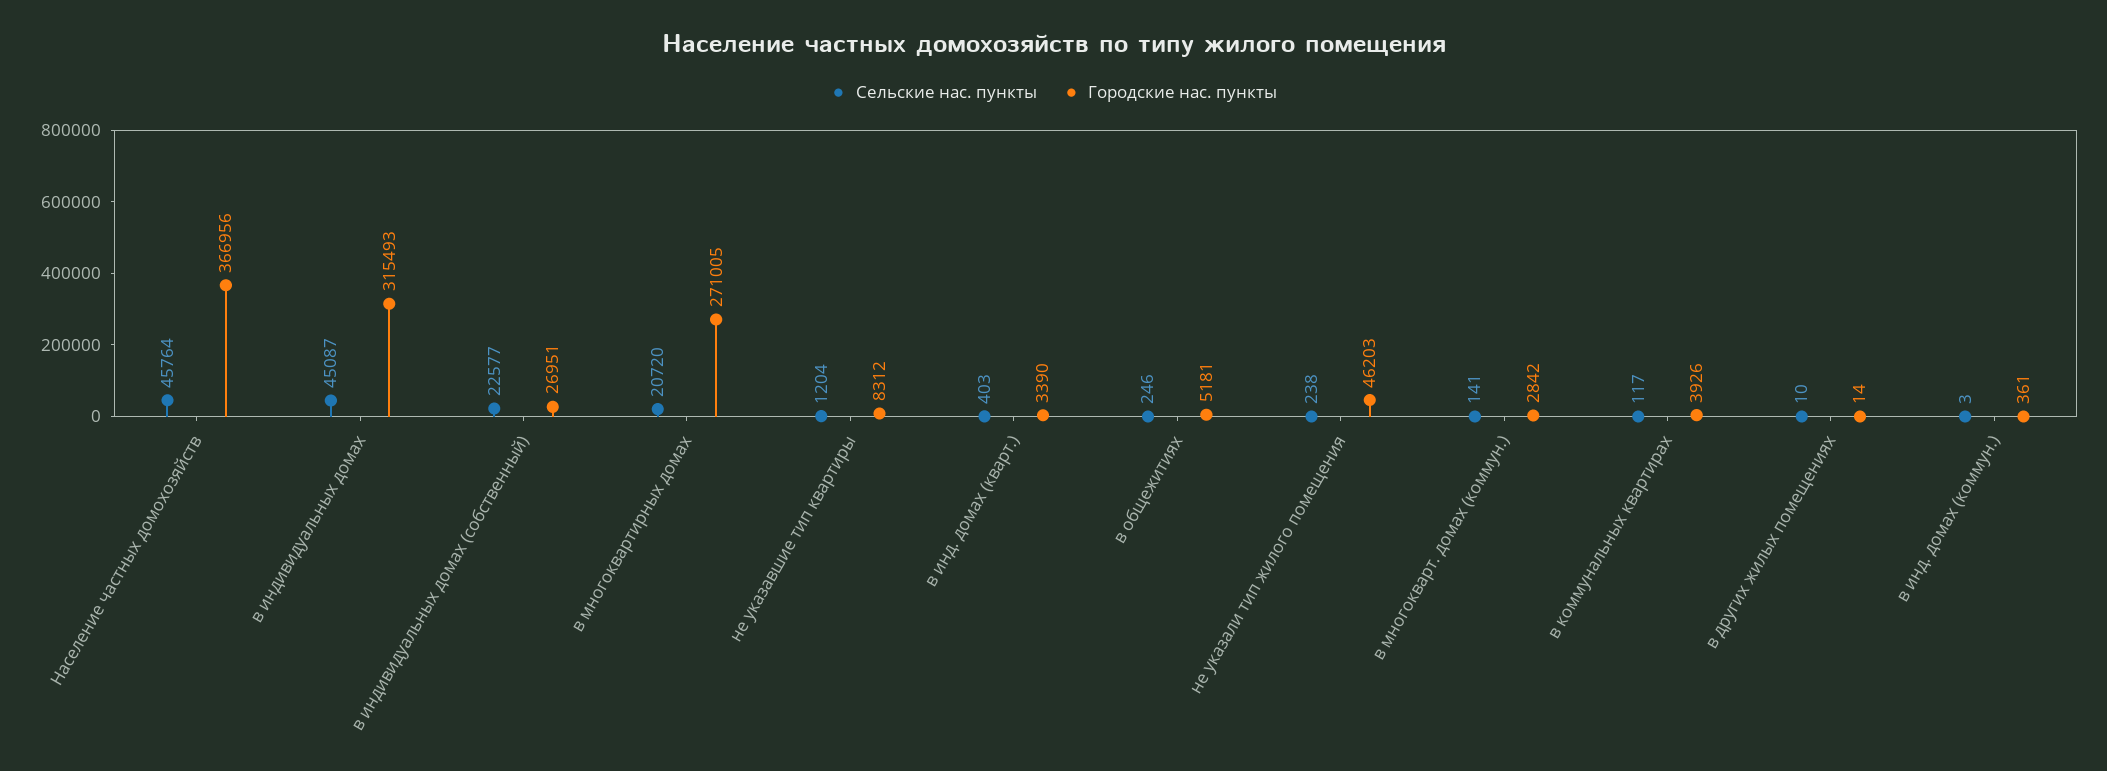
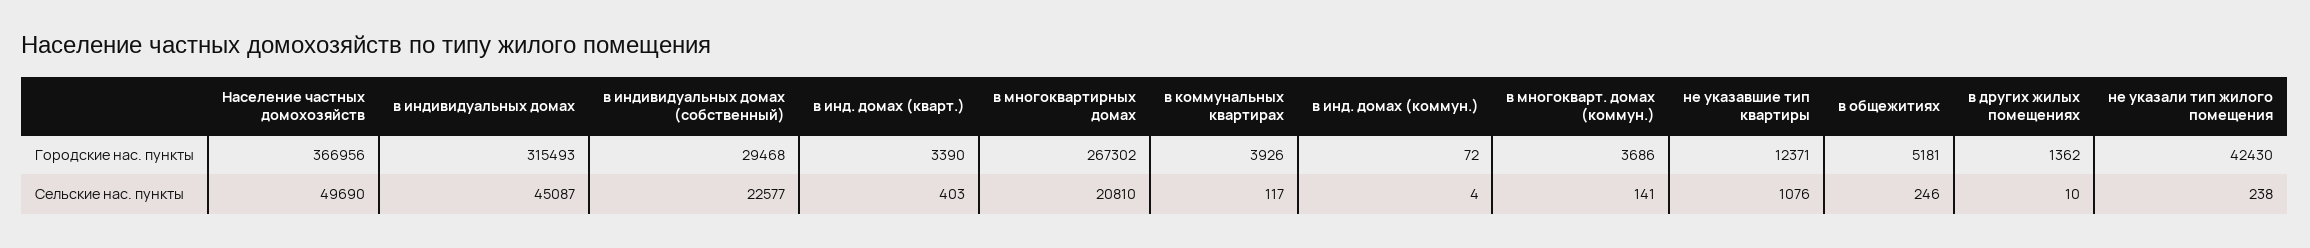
Сельские нас. пункты, Население частных домохозяйств: 45764 -> 49690
Городские нас. пункты, в индивидуальных домах (собственный): 26951 -> 29468
Сельские нас. пункты, в многоквартирных домах: 20720 -> 20810
Городские нас. пункты, в многоквартирных домах: 271005 -> 267302
Сельские нас. пункты, не указавшие тип квартиры: 1204 -> 1076
Городские нас. пункты, не указавшие тип квартиры: 8312 -> 12371
Городские нас. пункты, не указали тип жилого помещения: 46203 -> 42430
Городские нас. пункты, в многокварт. домах (коммун.): 2842 -> 3686
Городские нас. пункты, в других жилых помещениях: 14 -> 1362
Сельские нас. пункты, в инд. домах (коммун.): 3 -> 4
Городские нас. пункты, в инд. домах (коммун.): 361 -> 72

